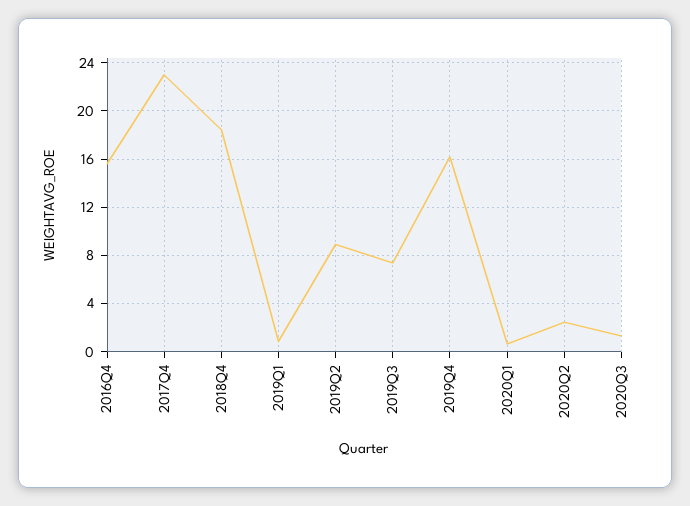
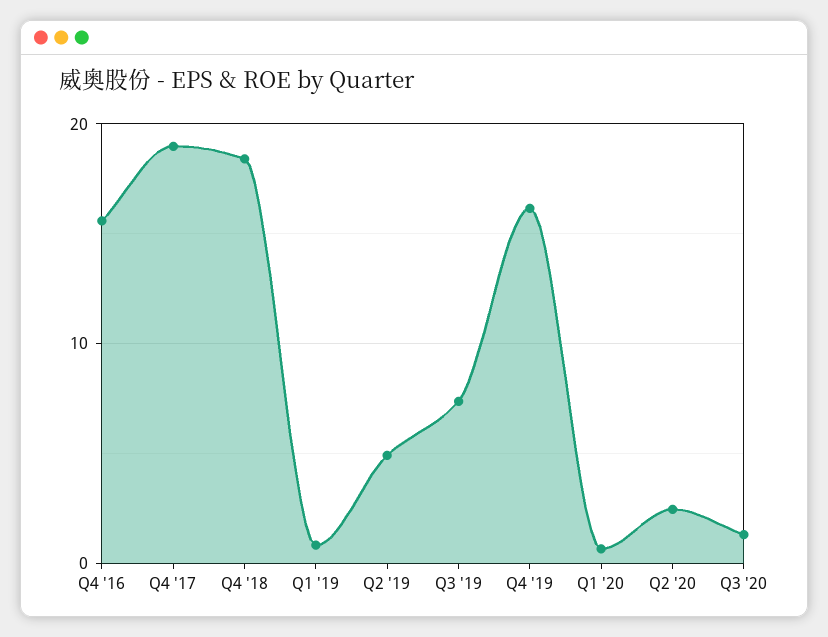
2017Q4: 23 -> 19
2019Q2: 9 -> 5

